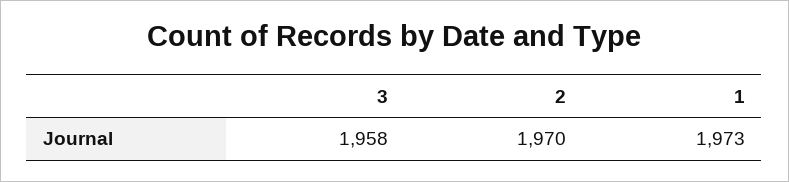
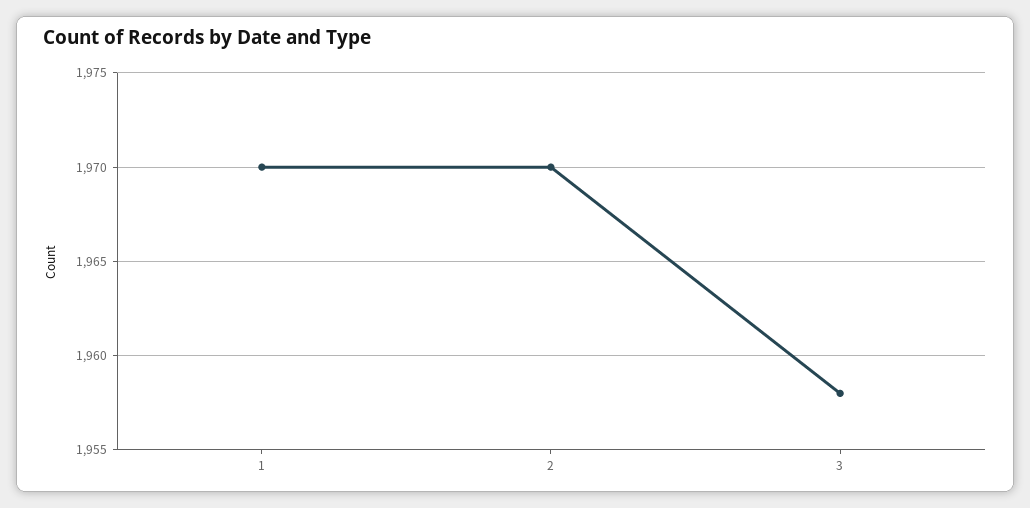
1: 1973 -> 1970

